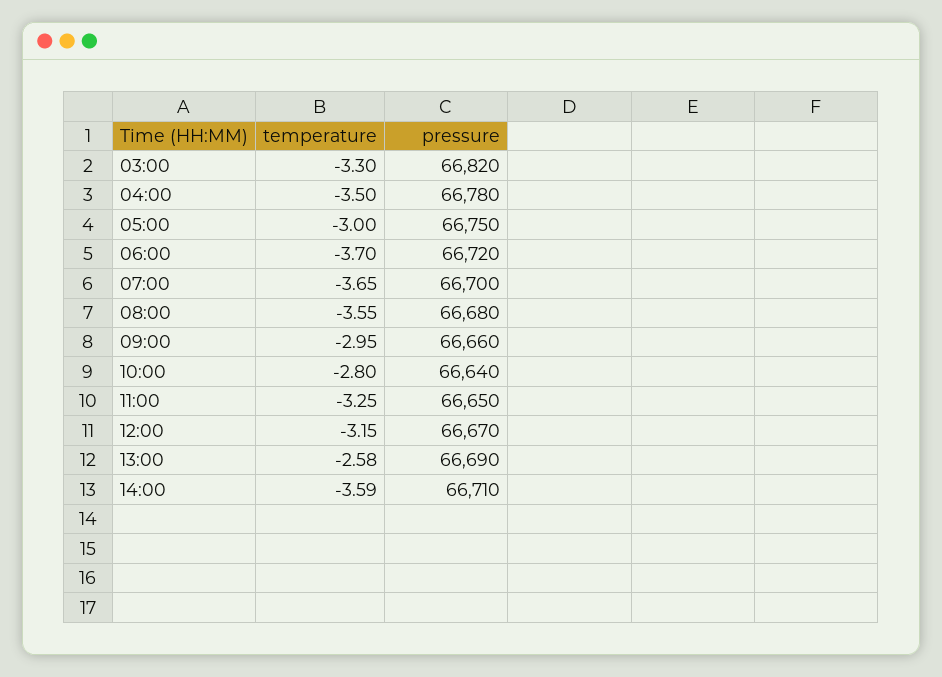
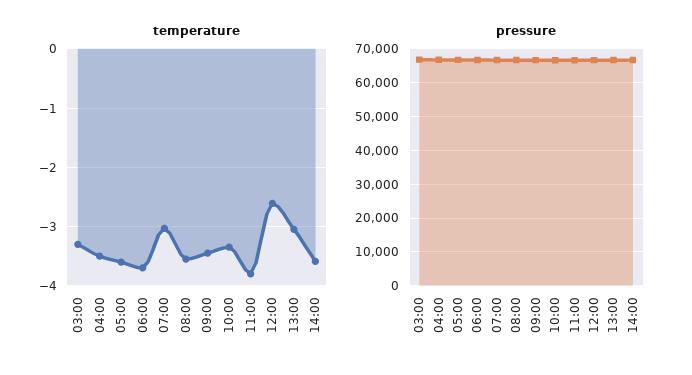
temperature, 05:00: -3 -> -3.6
temperature, 07:00: -3.65 -> -3
temperature, 09:00: -2.95 -> -3.4
temperature, 10:00: -2.8 -> -3.4
temperature, 11:00: -3.25 -> -3.8
temperature, 12:00: -3.15 -> -2.6
temperature, 13:00: -2.58 -> -3

